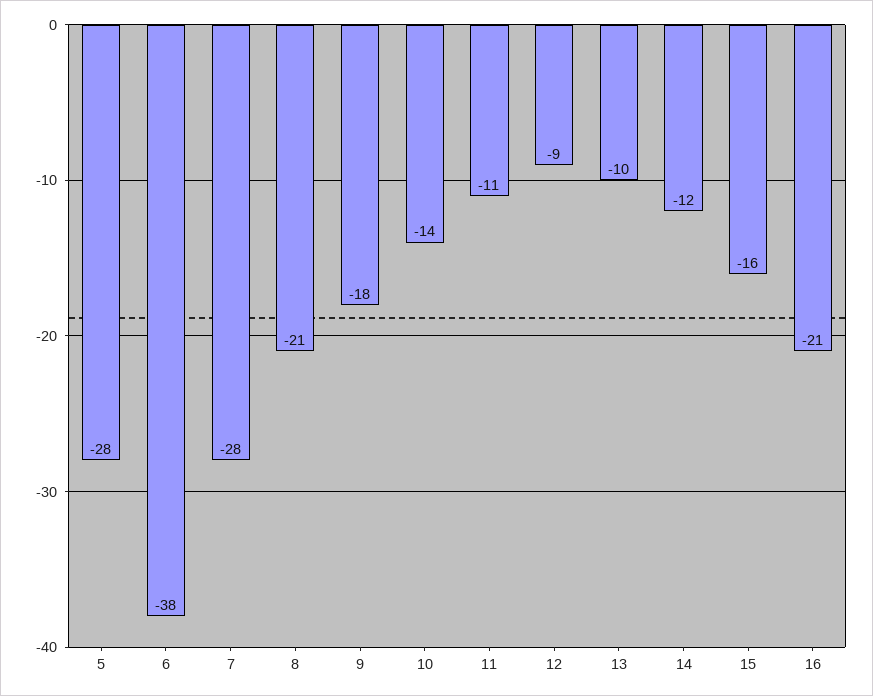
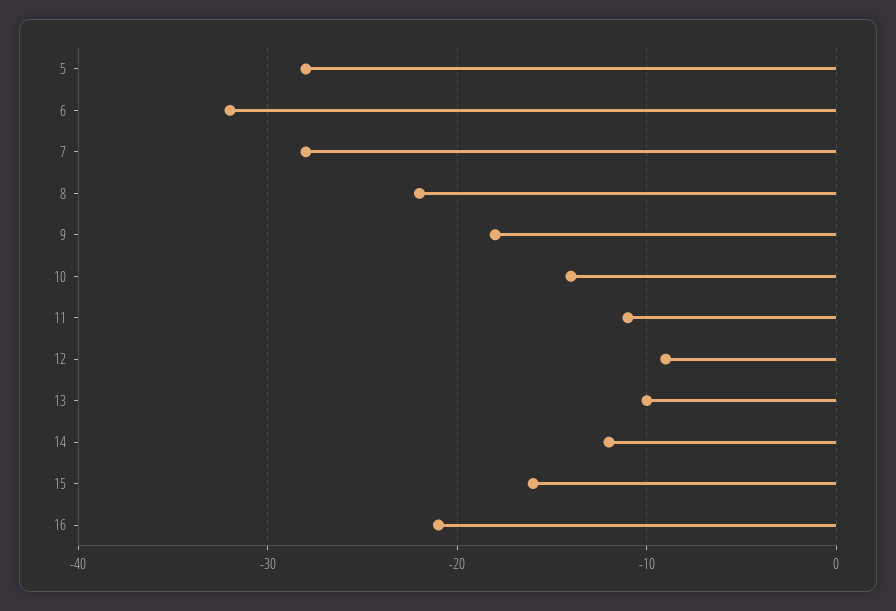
6: -38 -> -32
8: -21 -> -22

